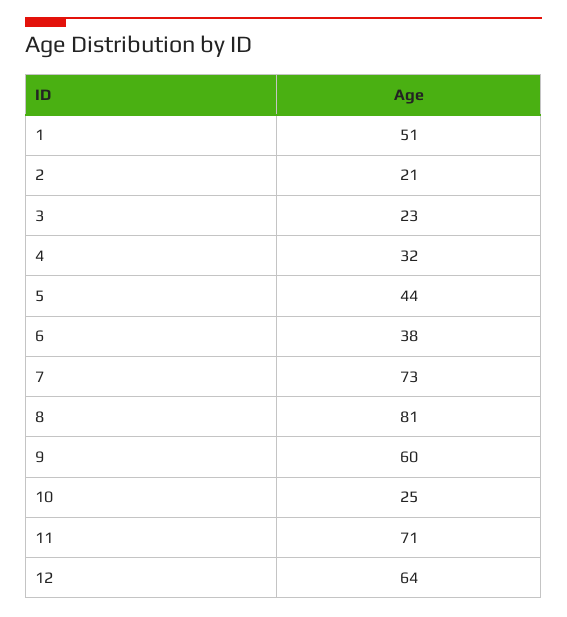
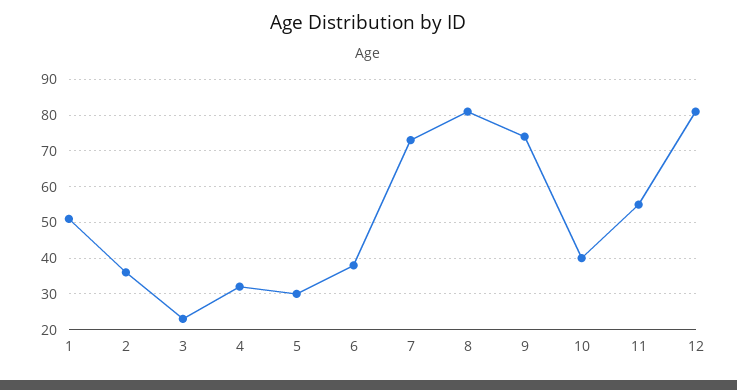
2: 21 -> 35
5: 44 -> 30
9: 60 -> 75
10: 25 -> 40
11: 71 -> 55
12: 64 -> 80

